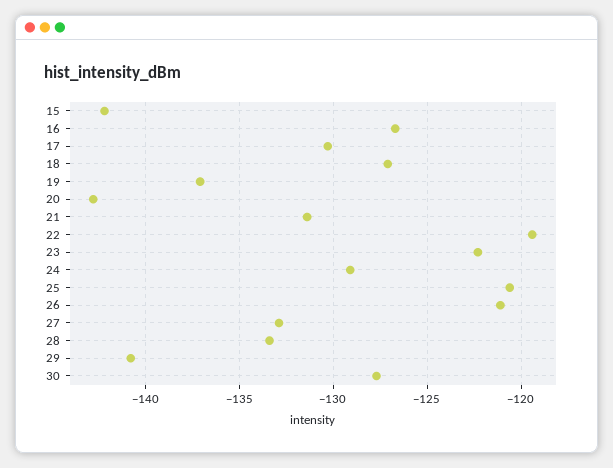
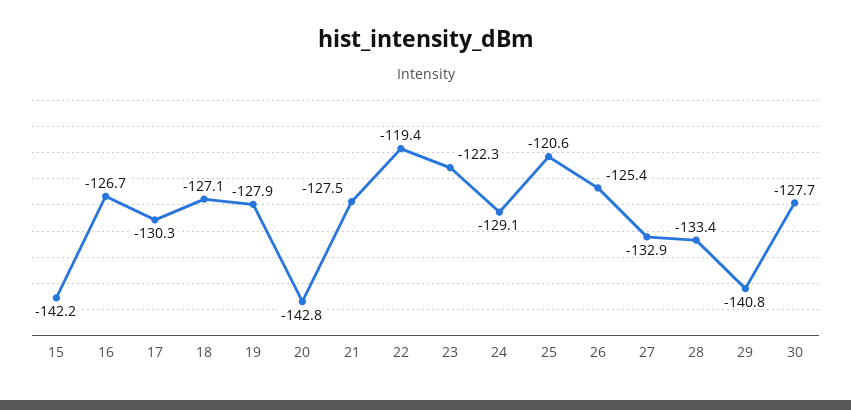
19: -137 -> -127.9
21: -131.5 -> -127.5
26: -121 -> -125.4

